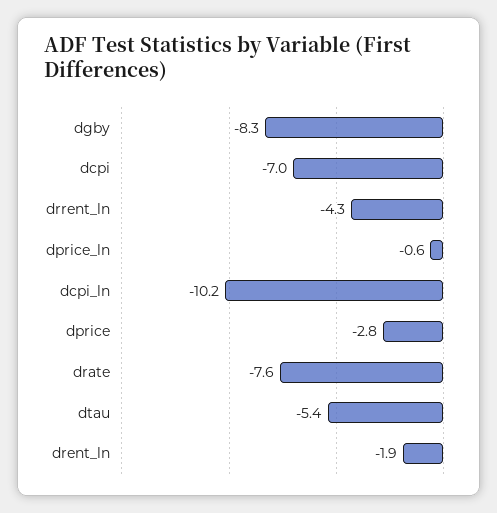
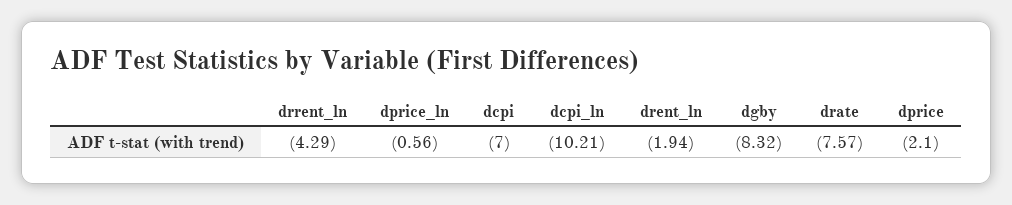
dprice: -2.8 -> -2.1
dtau: -5.4 -> none

